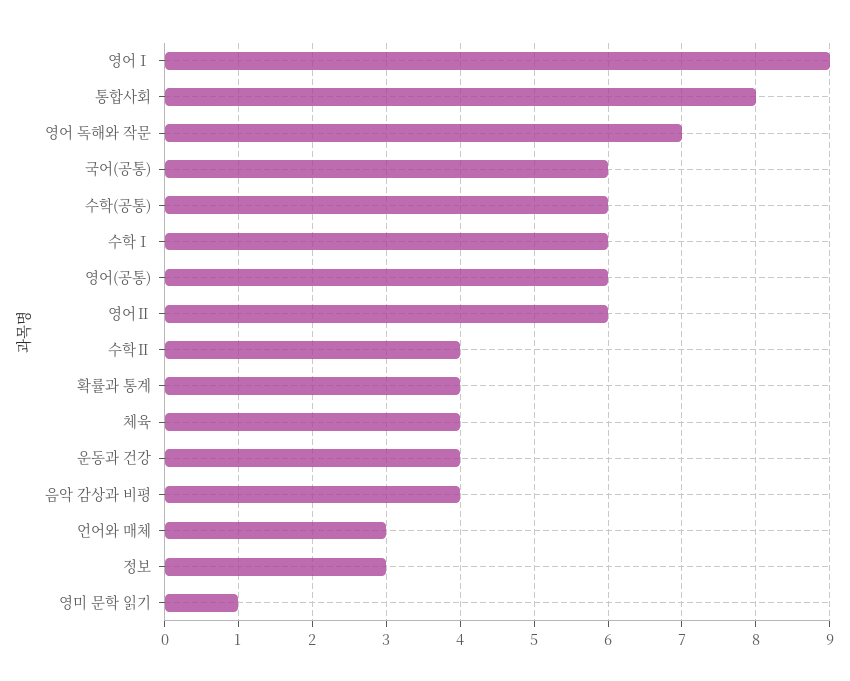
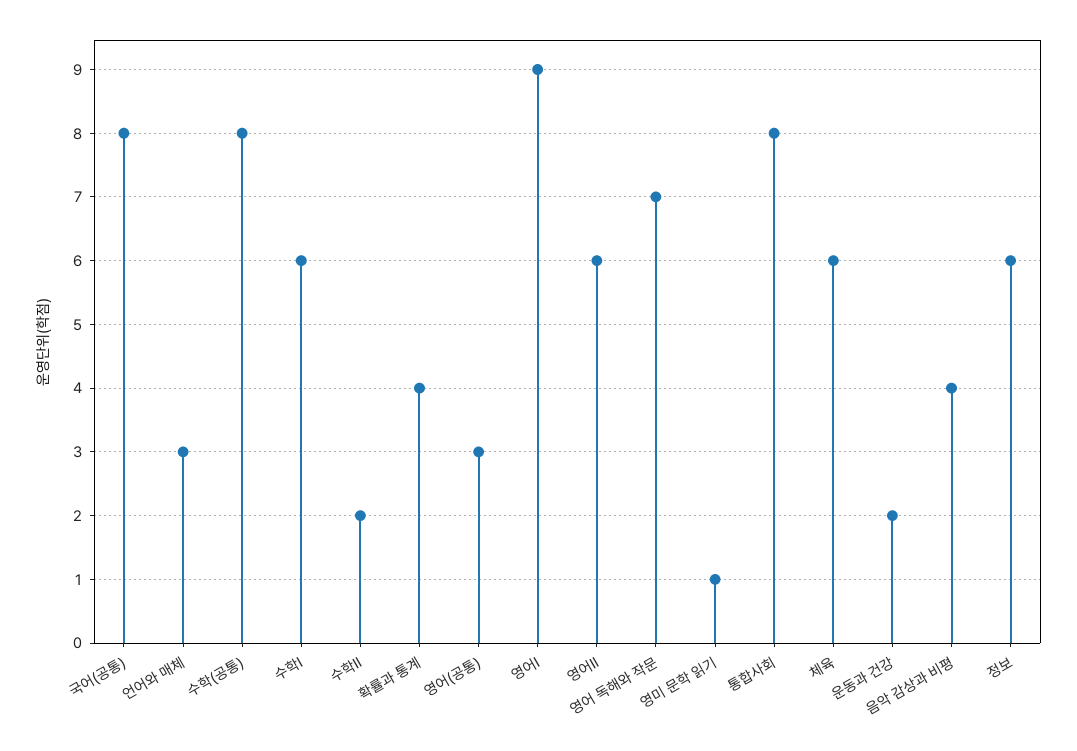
국어(공통): 6 -> 8
수학(공통): 6 -> 8
영어(공통): 6 -> 3
수학Ⅱ: 4 -> 2
체육: 4 -> 6
운동과 건강: 4 -> 2
정보: 3 -> 6

